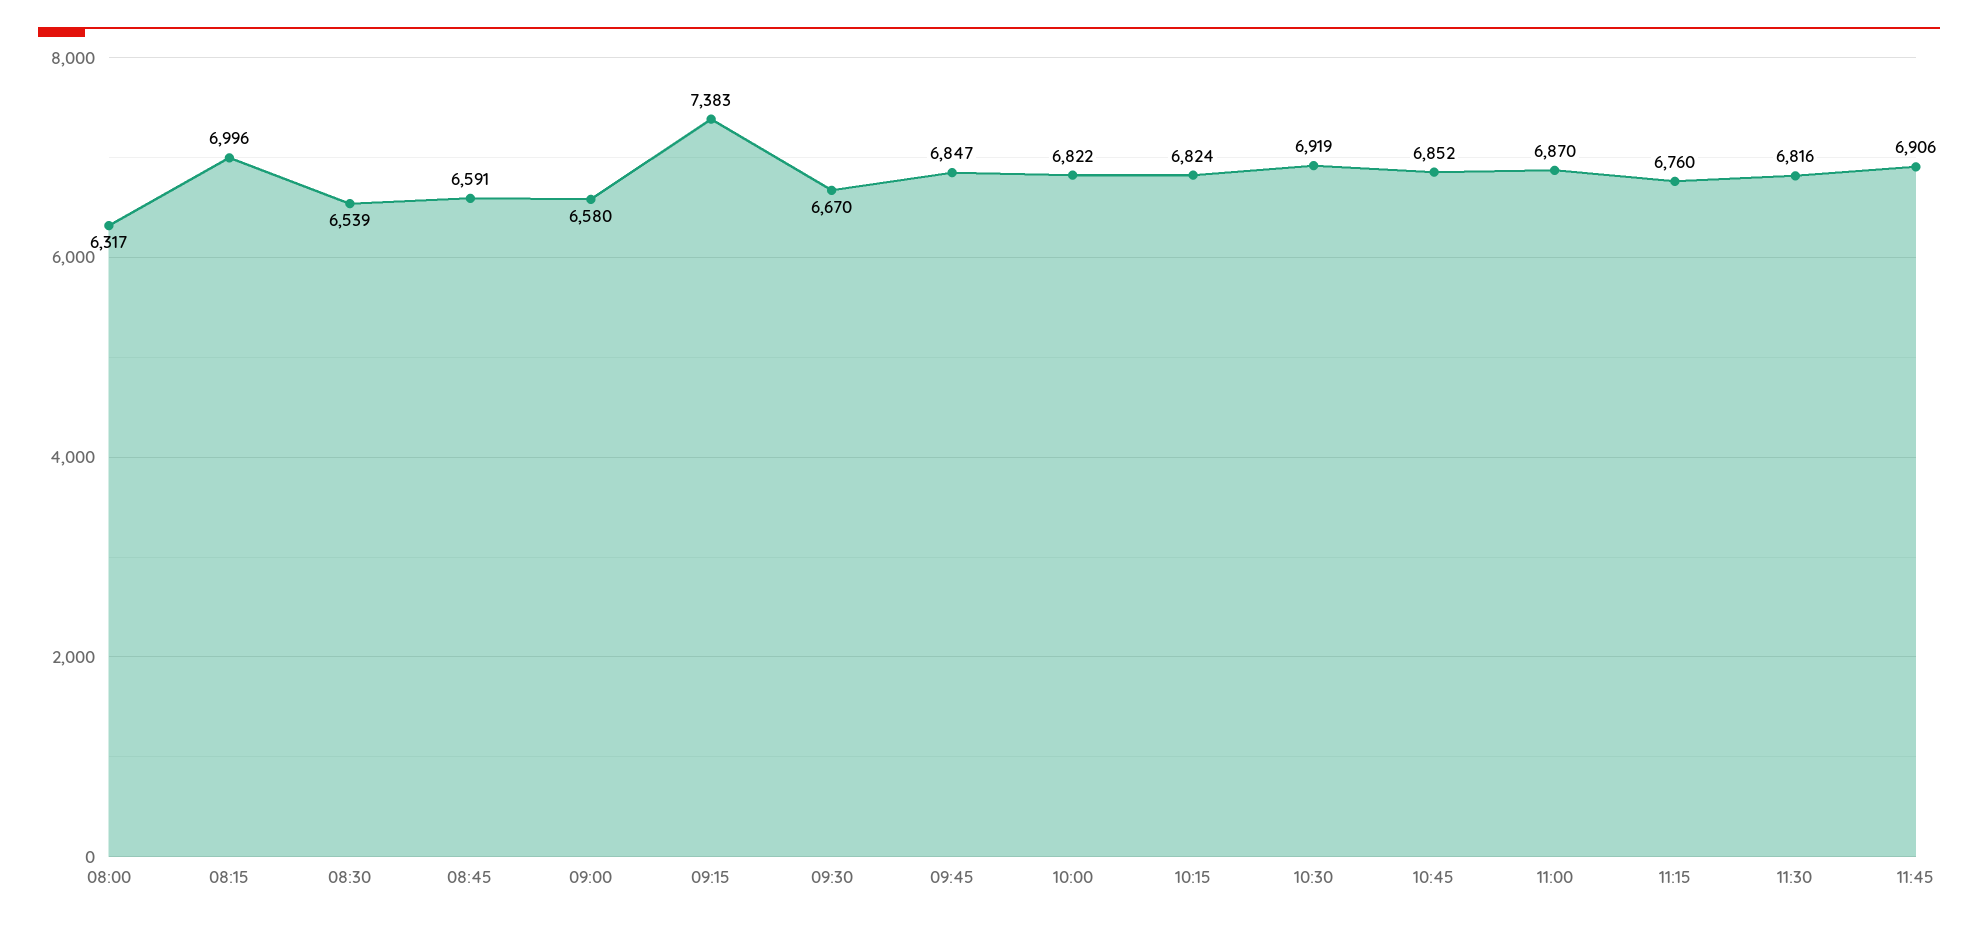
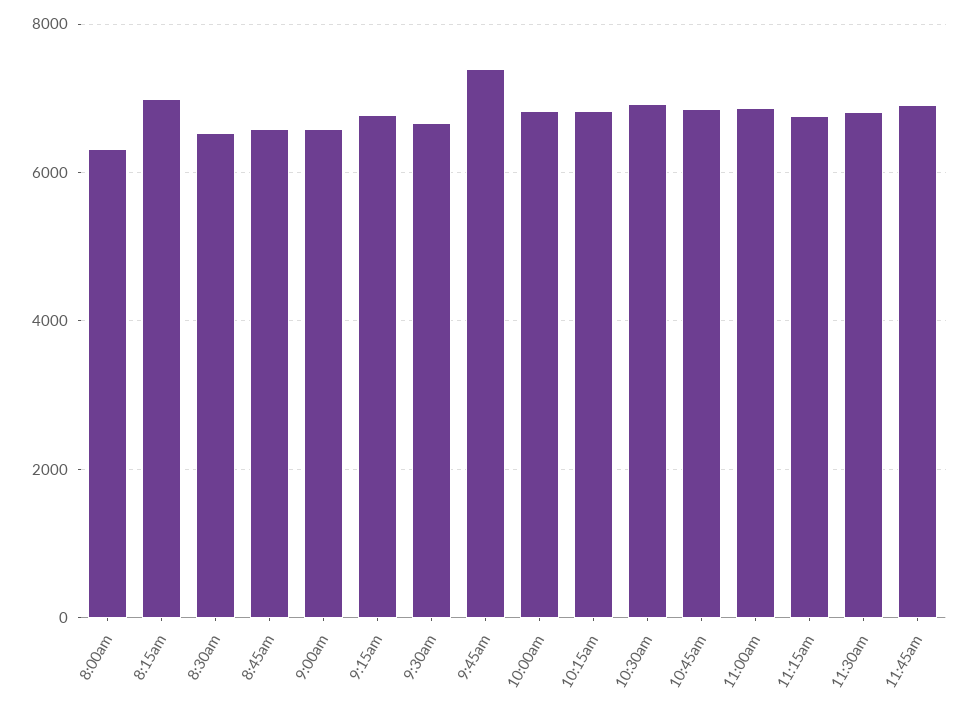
09:15: 7383 -> 6800
09:45: 6847 -> 7400

